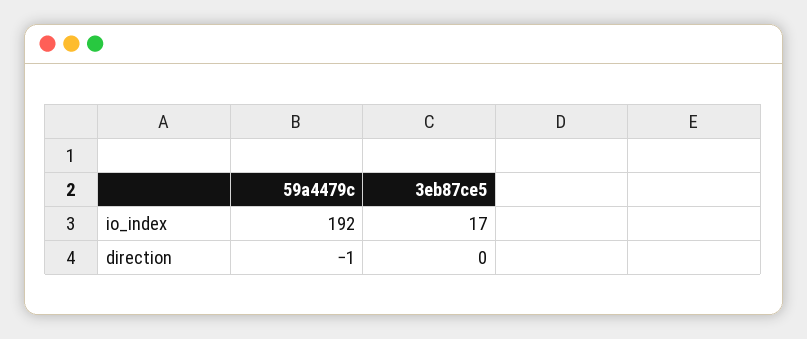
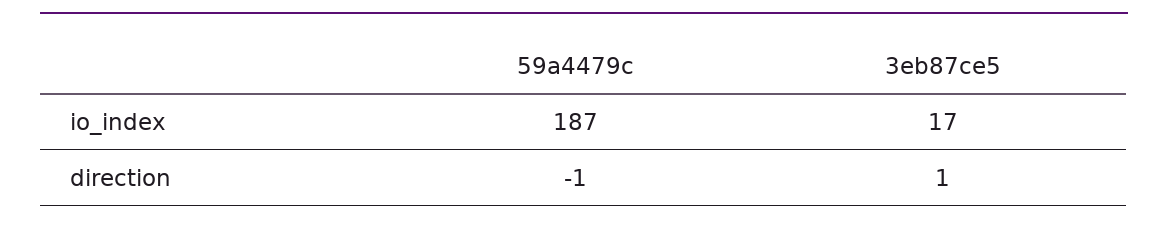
59a4479c, io_index: 192 -> 187
3eb87ce5, direction: 0 -> 1

